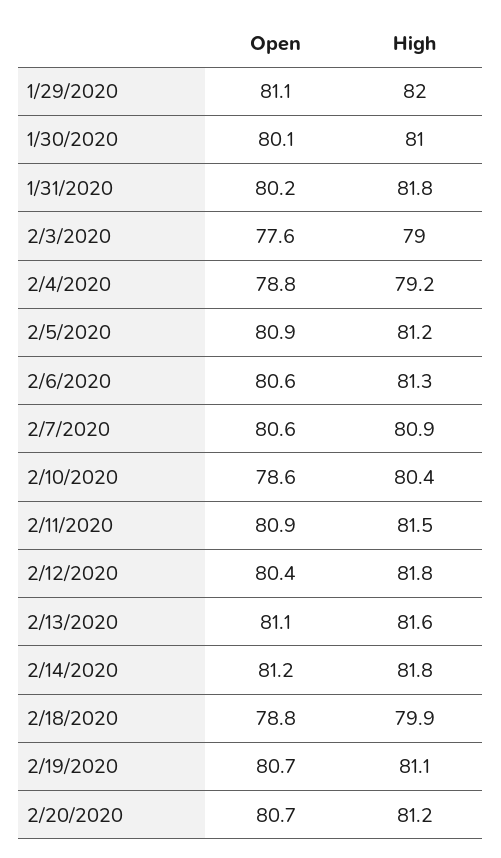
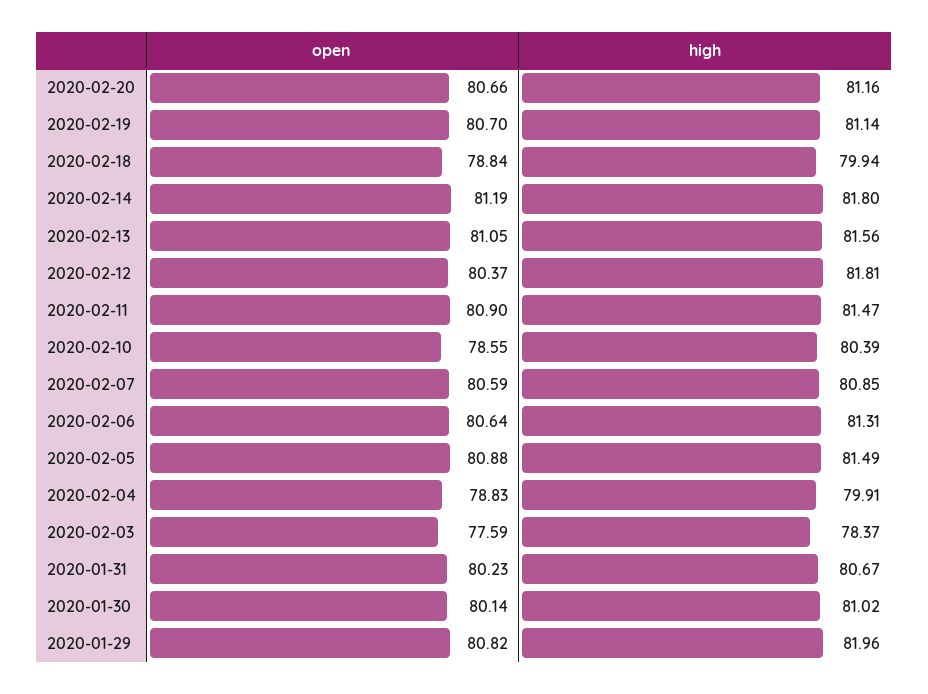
Open, 1/29/2020: 81.1 -> 80.82
High, 1/31/2020: 81.8 -> 80.67
High, 2/3/2020: 79 -> 78.37
High, 2/4/2020: 79.2 -> 79.91
High, 2/5/2020: 81.2 -> 81.49

